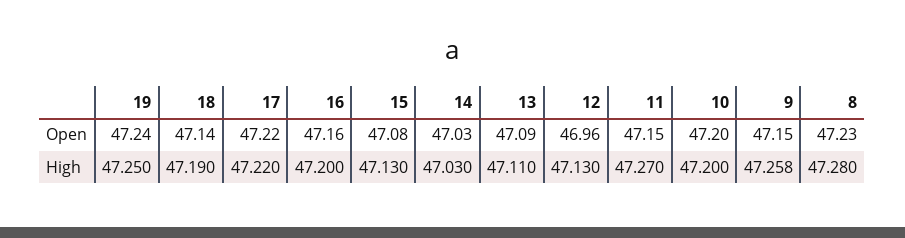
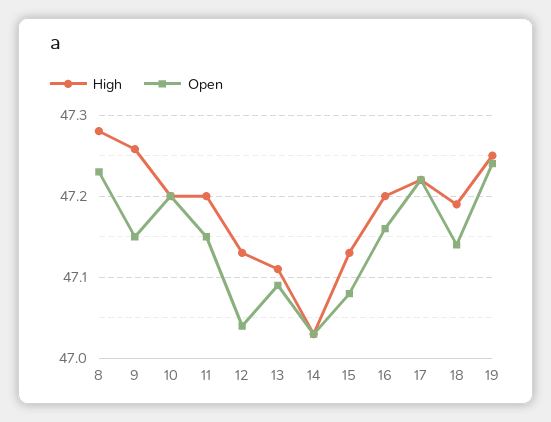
Open, 12: 46.96 -> 47.04
High, 11: 47.27 -> 47.2

